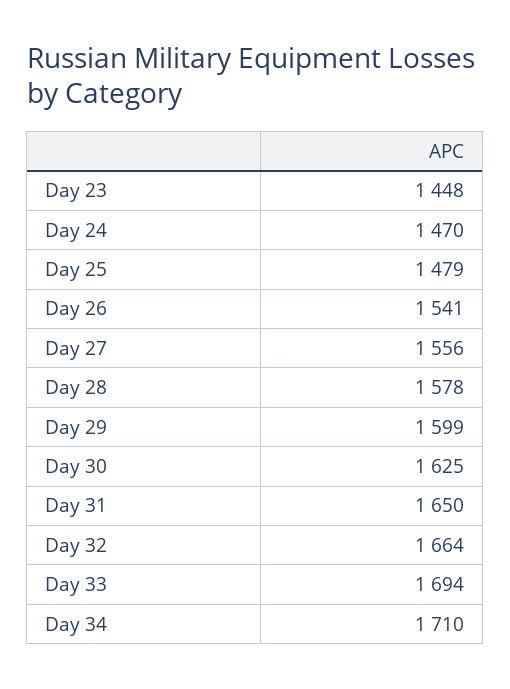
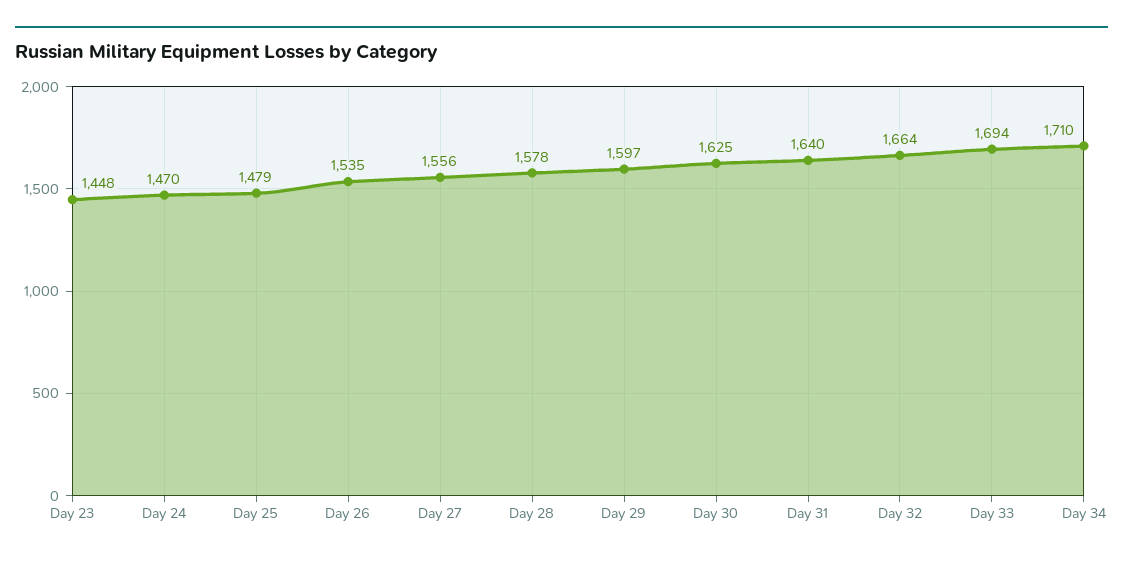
Day 26: 1541 -> 1535
Day 29: 1599 -> 1597
Day 31: 1650 -> 1640

